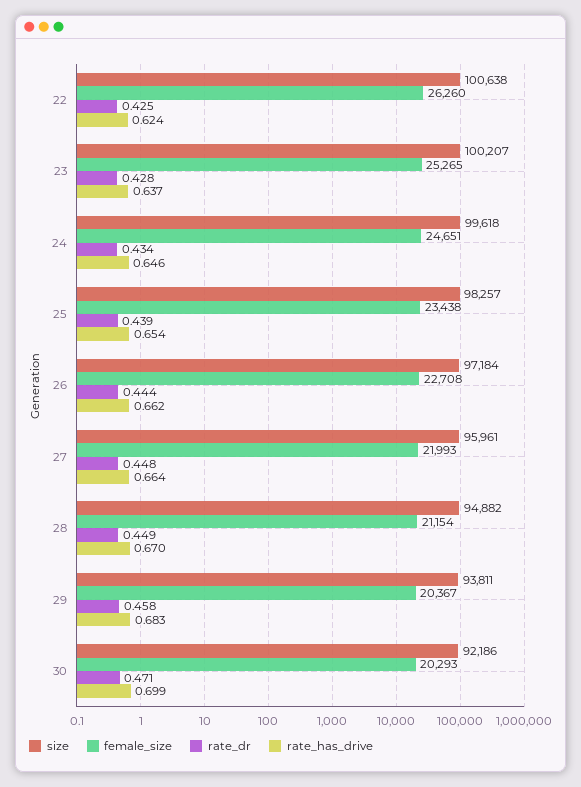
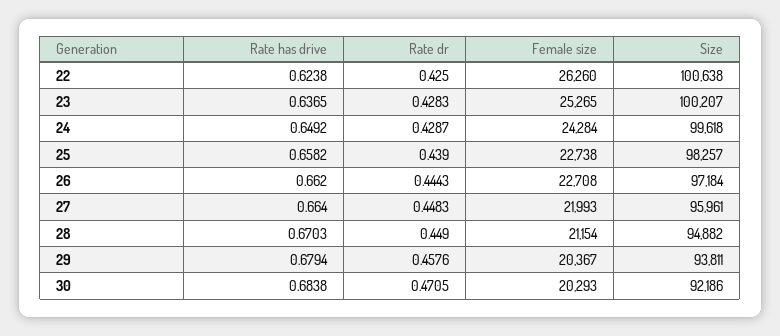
female_size, 24: 24651 -> 24284
rate_dr, 24: 0.434 -> 0.4287
rate_has_drive, 24: 0.646 -> 0.6492
female_size, 25: 23438 -> 22738
rate_has_drive, 25: 0.654 -> 0.6582
rate_has_drive, 29: 0.683 -> 0.6794
rate_has_drive, 30: 0.699 -> 0.6838

